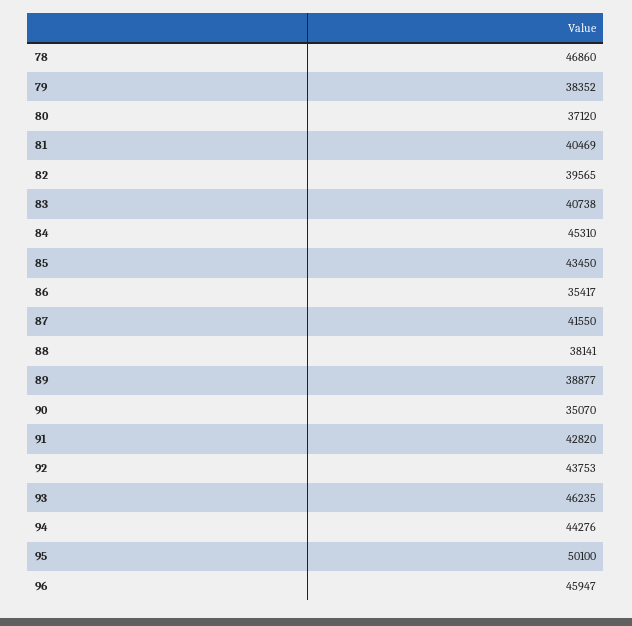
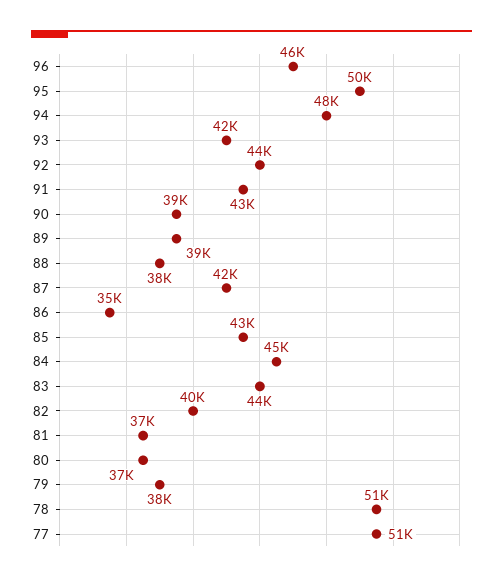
78: 46860 -> 51000
81: 40469 -> 37000
83: 40738 -> 44000
90: 35070 -> 39000
93: 46235 -> 42000
94: 44276 -> 48000
77: none -> 51000

